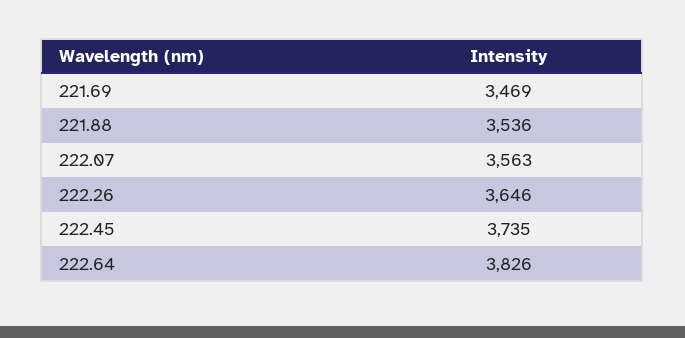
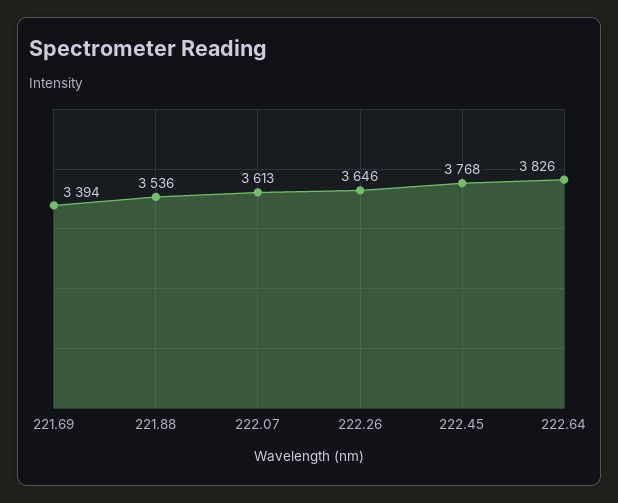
221.69: 3469 -> 3394
222.07: 3563 -> 3613
222.45: 3735 -> 3768

